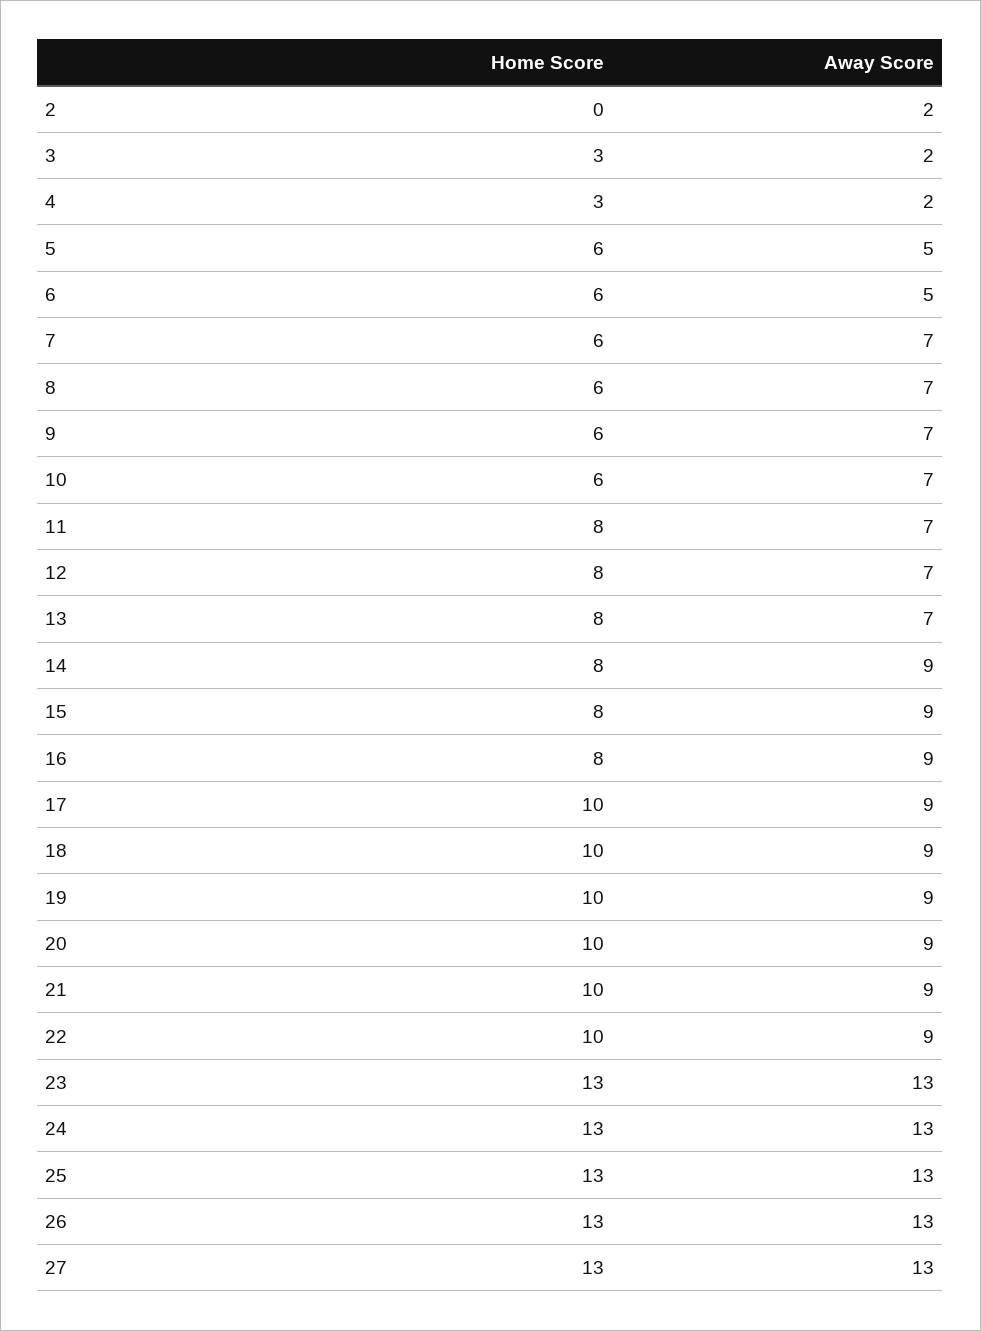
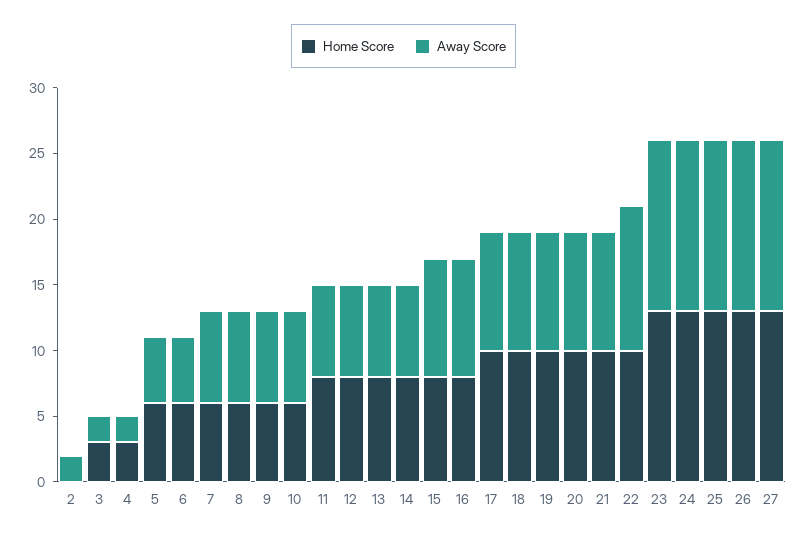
Away Score, 14: 9 -> 7
Away Score, 22: 9 -> 11

